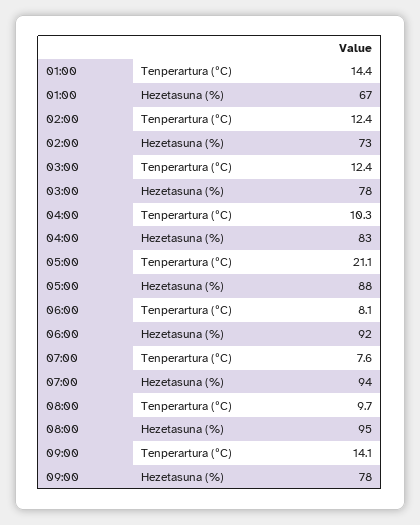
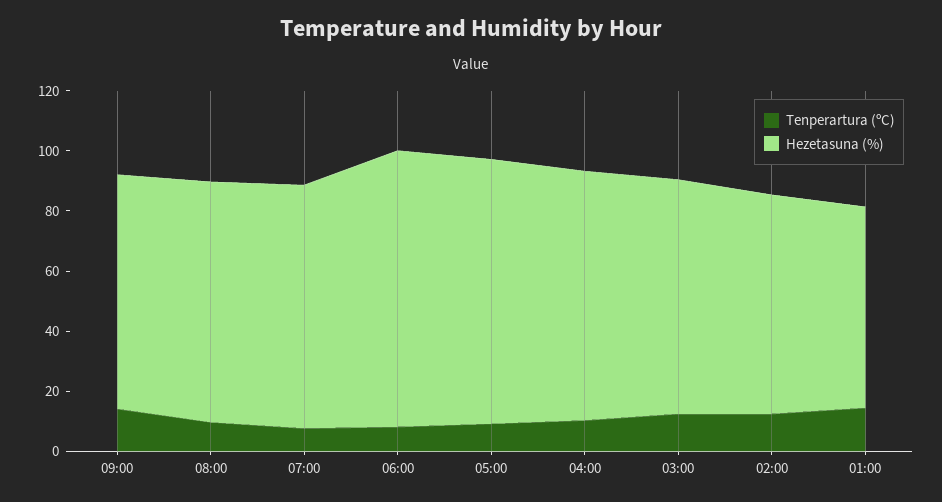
Tenperartura (ºC), 05:00: 21.1 -> 10
Hezetasuna (%), 07:00: 94 -> 80
Hezetasuna (%), 08:00: 95 -> 80

